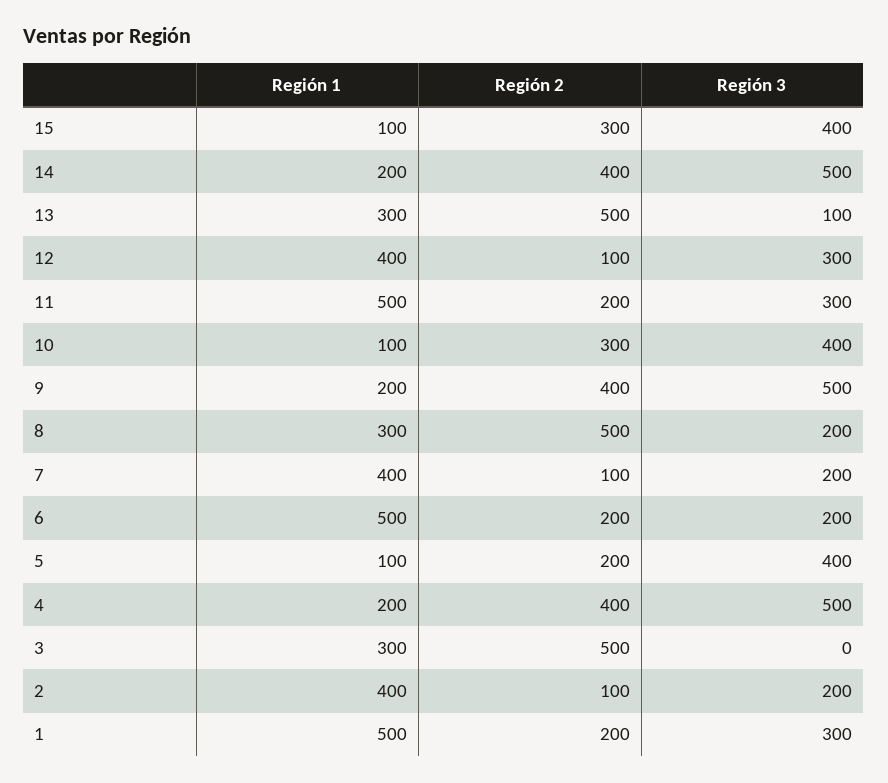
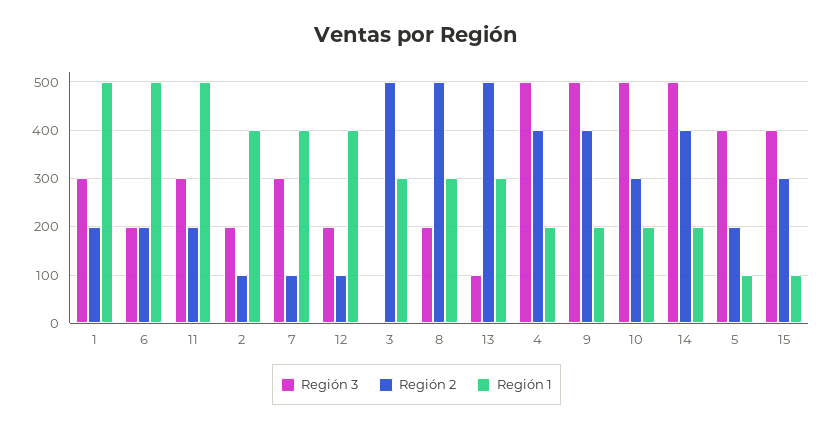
Región 3, 12: 300 -> 200
Región 1, 10: 100 -> 200
Región 3, 10: 400 -> 500
Región 3, 7: 200 -> 300

